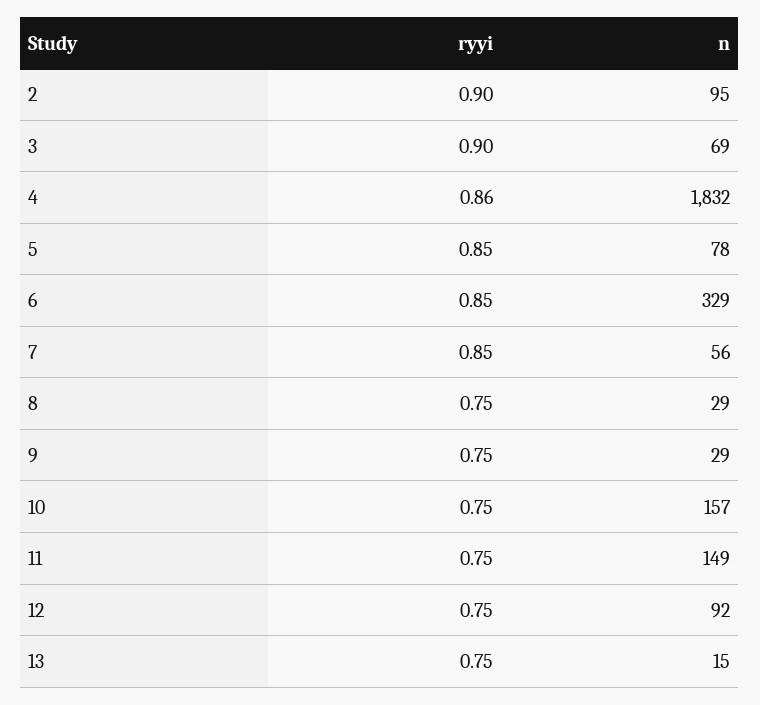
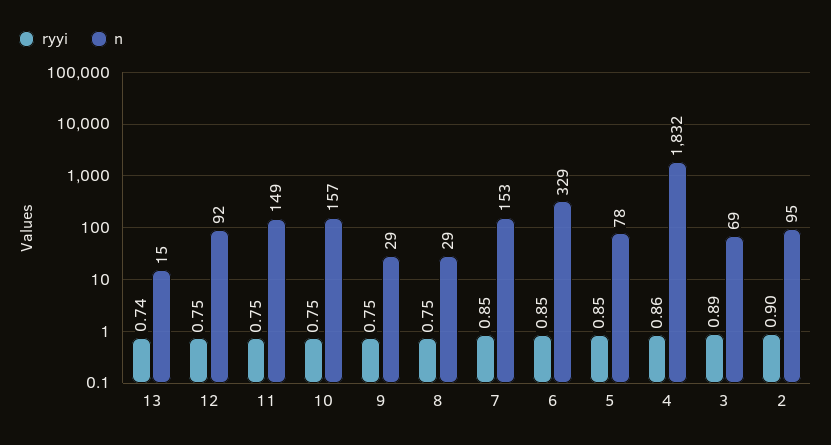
ryyi, 3: 0.9 -> 0.89
n, 7: 56 -> 153
ryyi, 13: 0.75 -> 0.74

